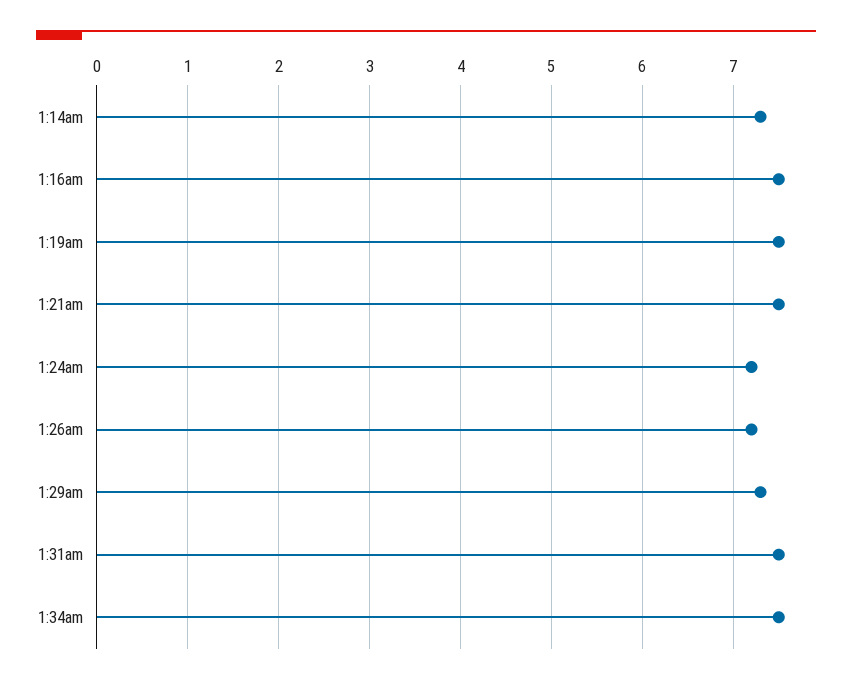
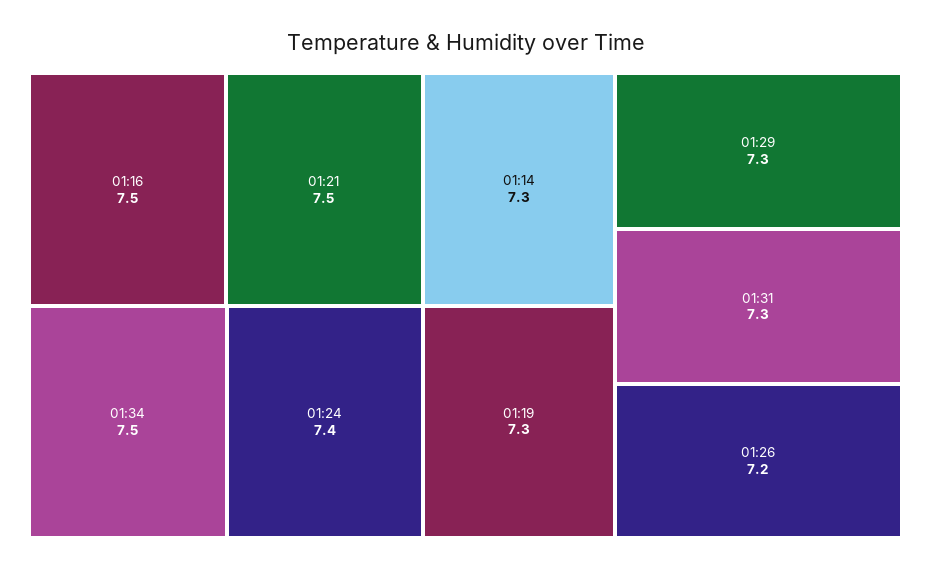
1:19am: 7.5 -> 7.3
1:24am: 7.2 -> 7.4
1:31am: 7.5 -> 7.3

